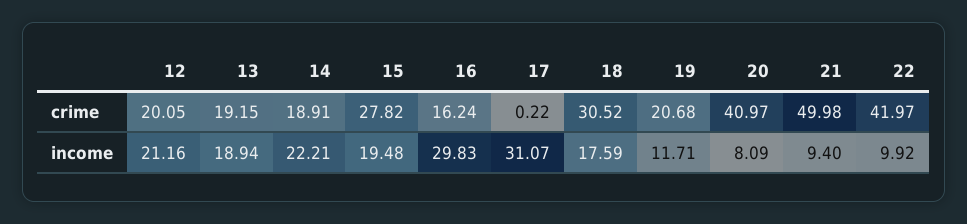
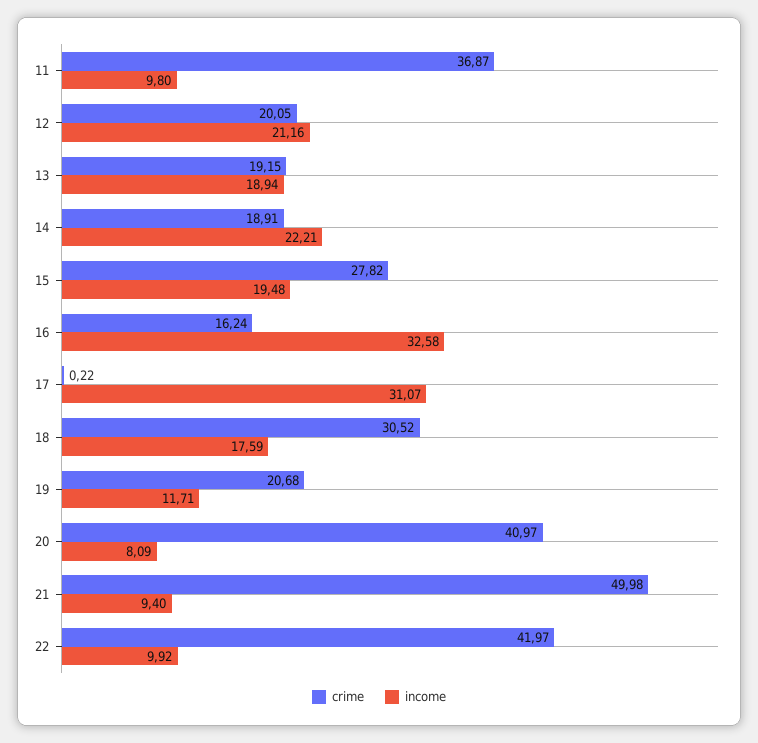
income, 16: 29.83 -> 32.58
crime, 11: none -> 36.87
income, 11: none -> 9.8

